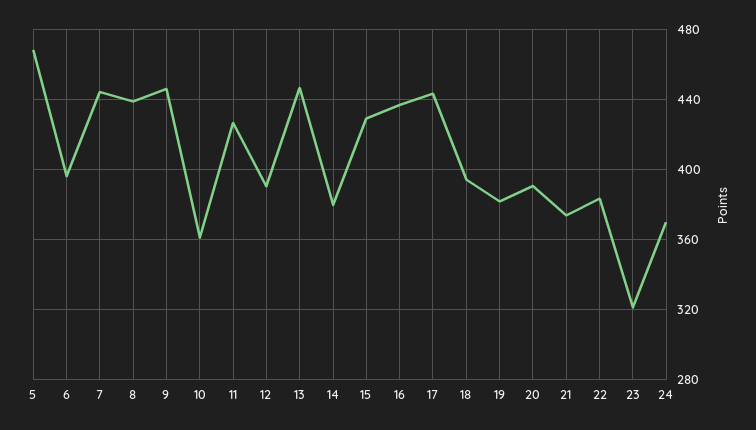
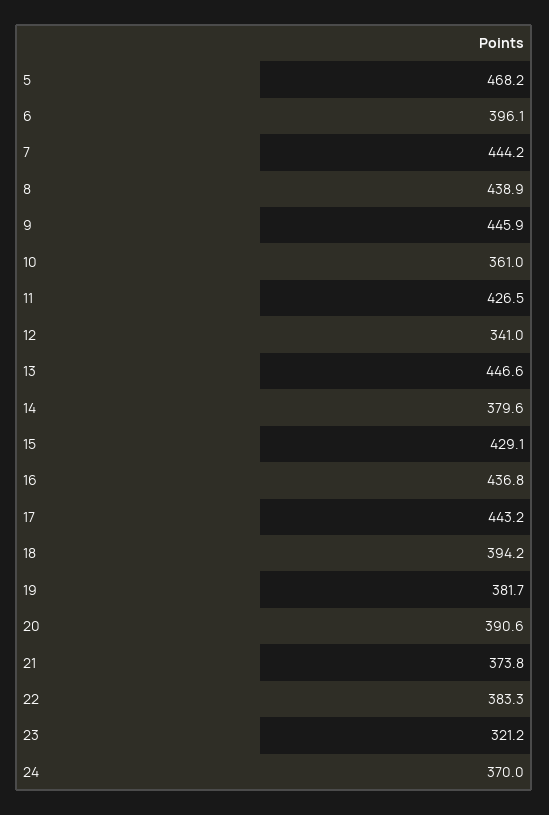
12: 390 -> 341

